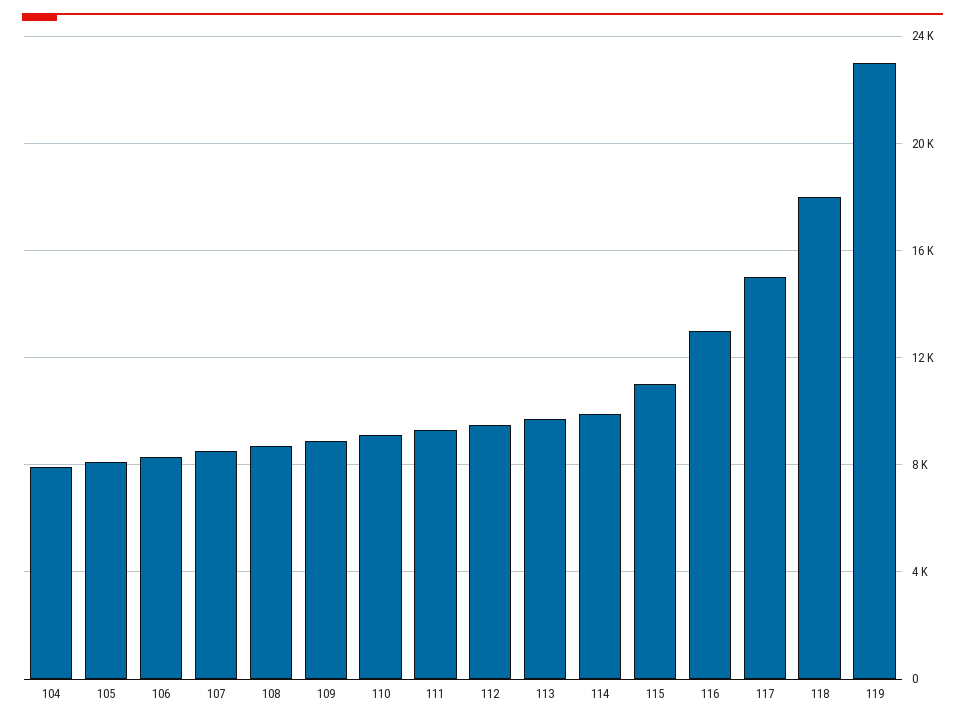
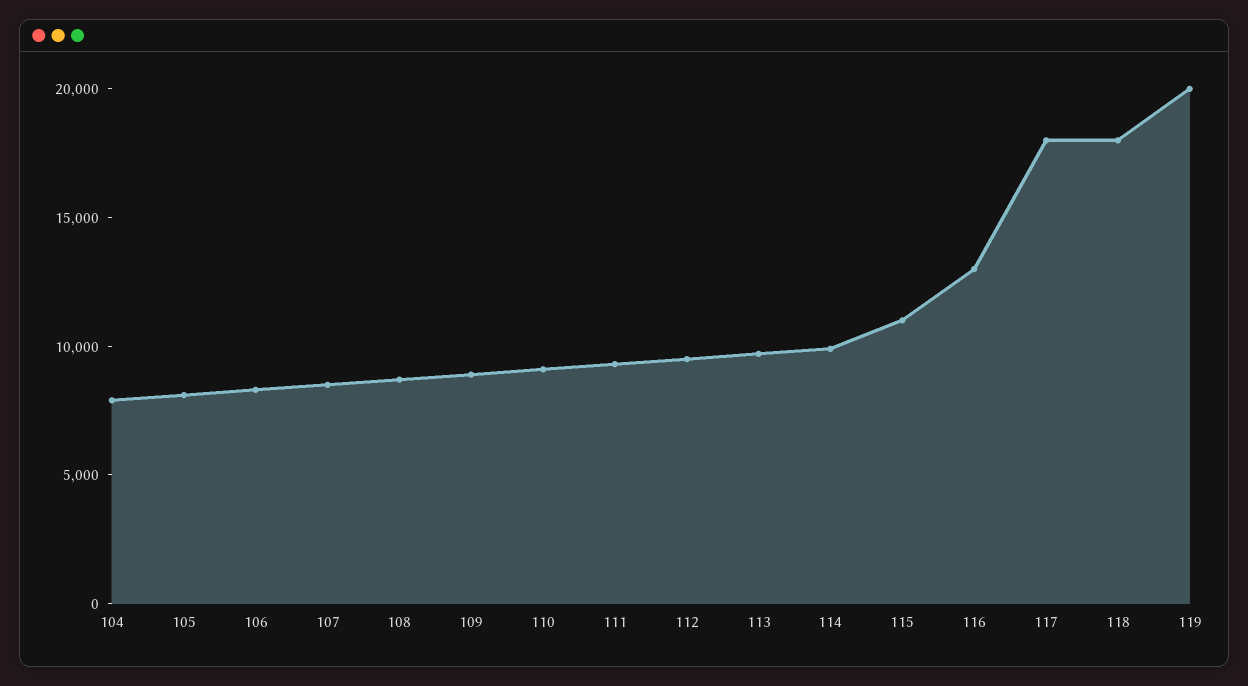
117: 15000 -> 18000
119: 23000 -> 20000

